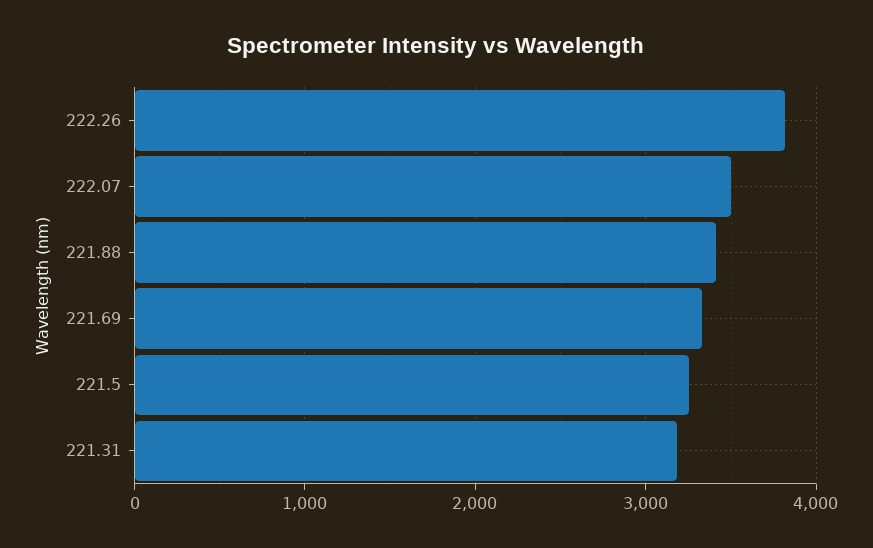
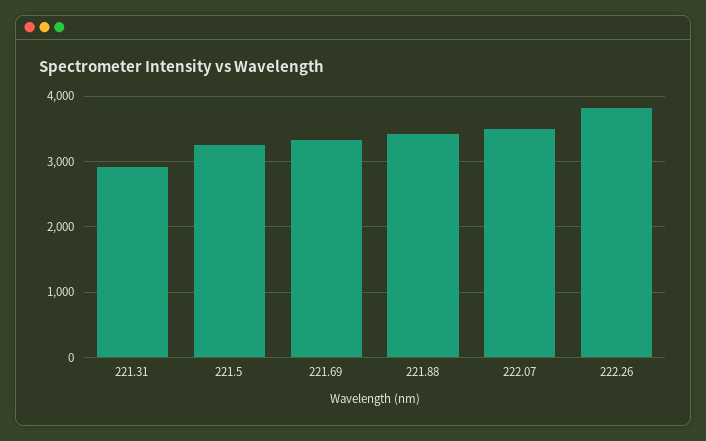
221.31: 3200 -> 2900

